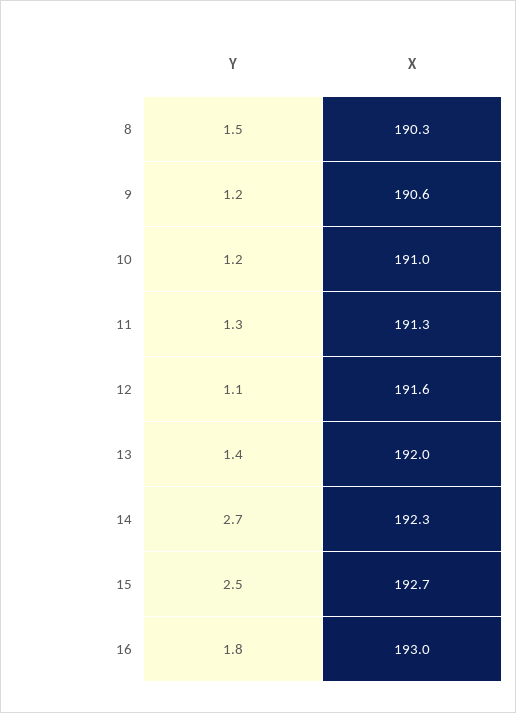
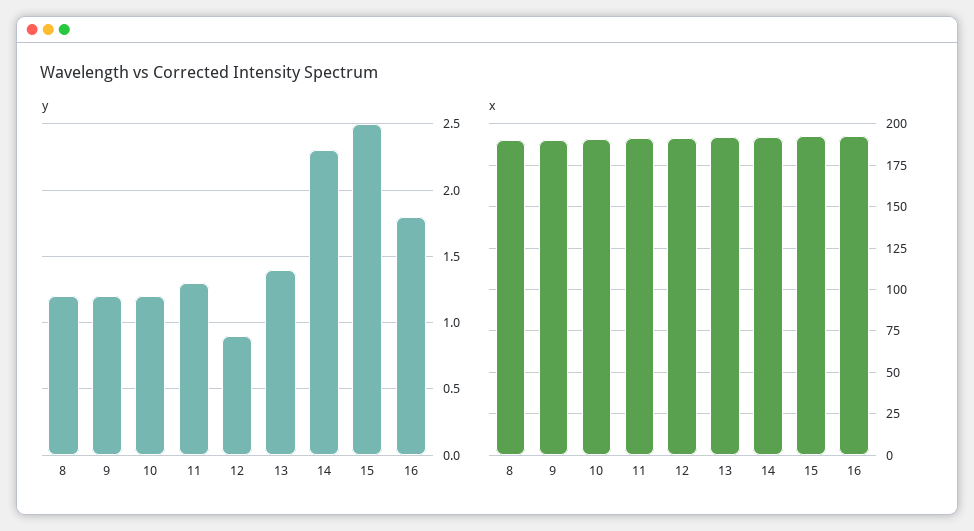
Y, 8: 1.5 -> 1.2
Y, 12: 1.1 -> 0.9
Y, 14: 2.7 -> 2.3

